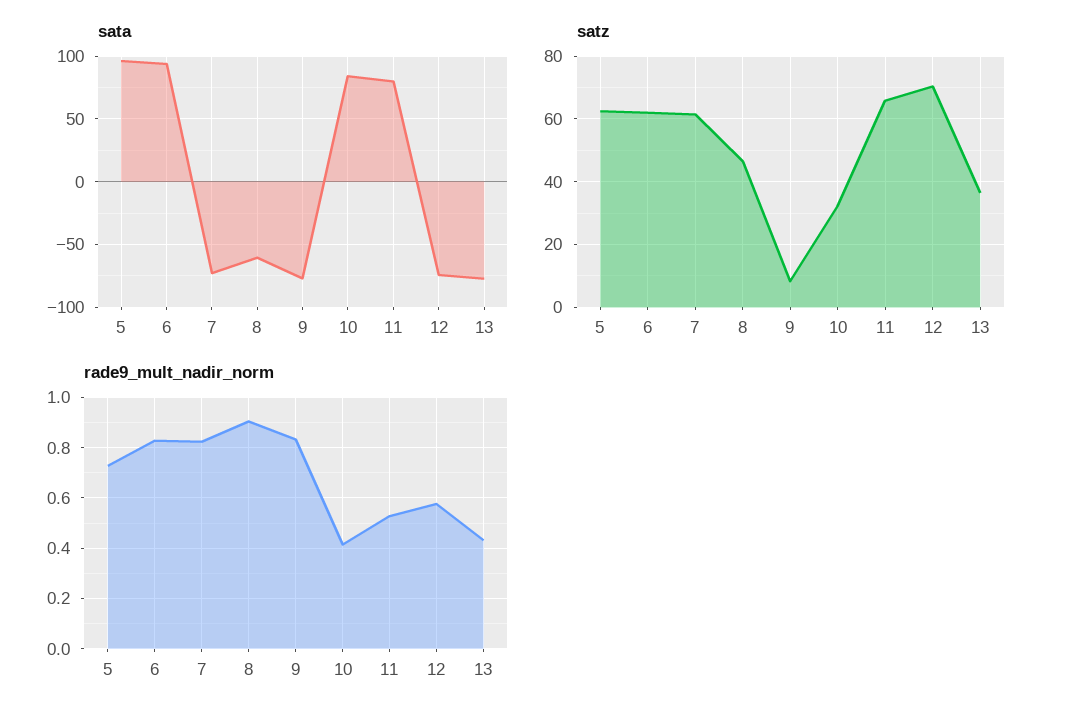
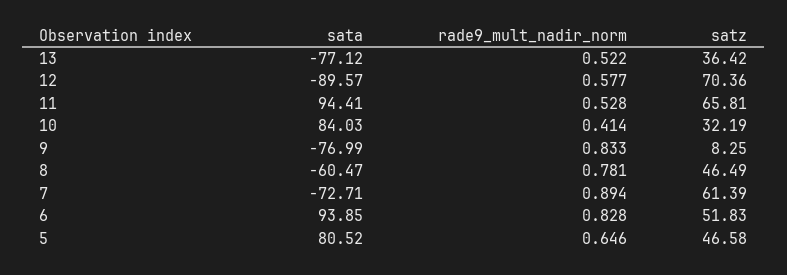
sata, 5: 95 -> 80.52
sata, 11: 80 -> 94.41
sata, 12: -75 -> -89.57
satz, 5: 62 -> 46.58
satz, 6: 62 -> 51.83
rade9_mult_nadir_norm, 5: 0.725 -> 0.646
rade9_mult_nadir_norm, 7: 0.825 -> 0.894
rade9_mult_nadir_norm, 8: 0.9 -> 0.781
rade9_mult_nadir_norm, 13: 0.425 -> 0.522

